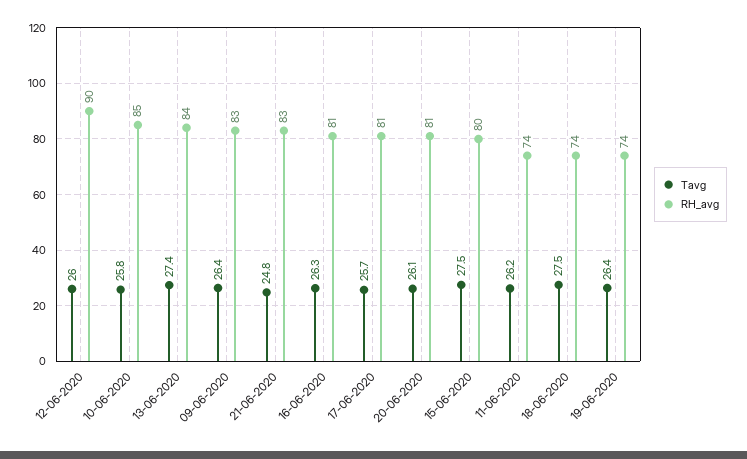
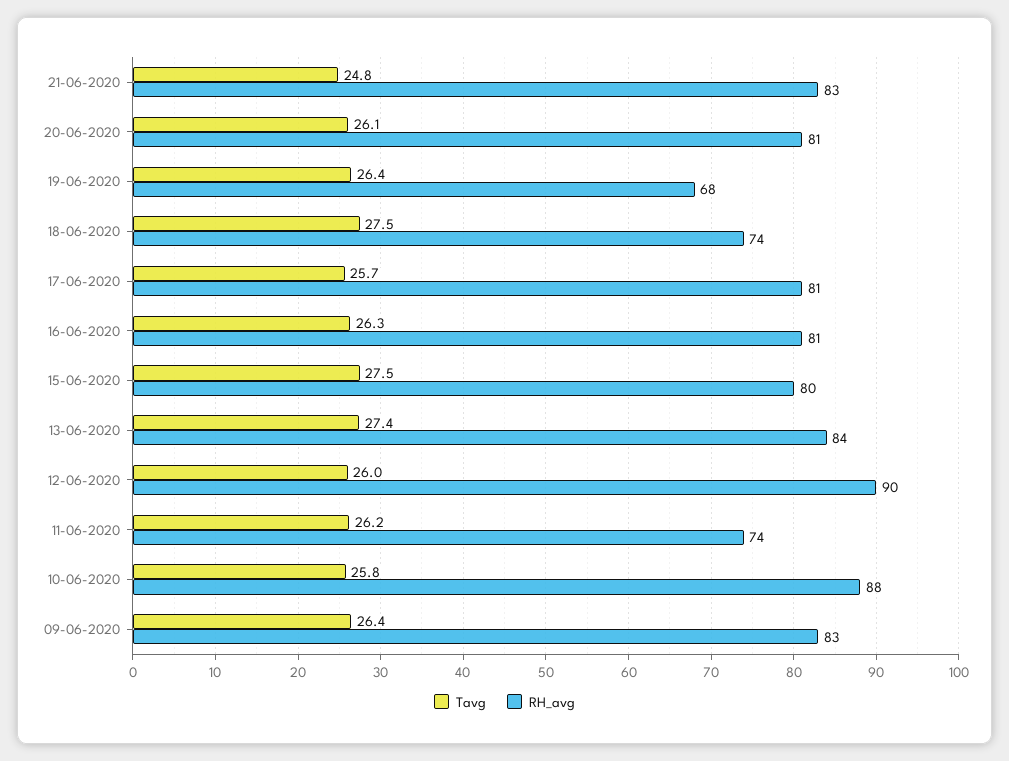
RH_avg, 10-06-2020: 85 -> 88
RH_avg, 19-06-2020: 74 -> 68

